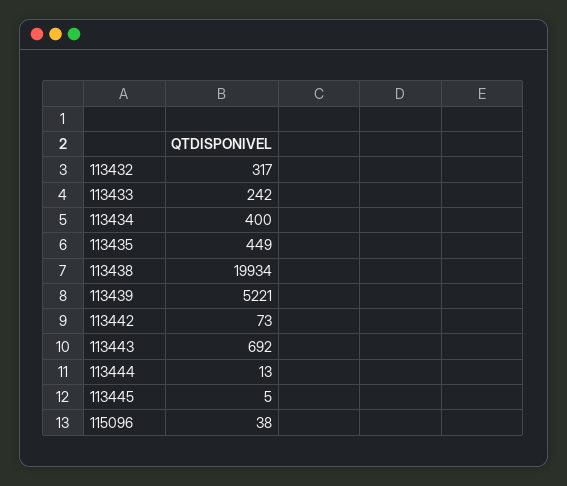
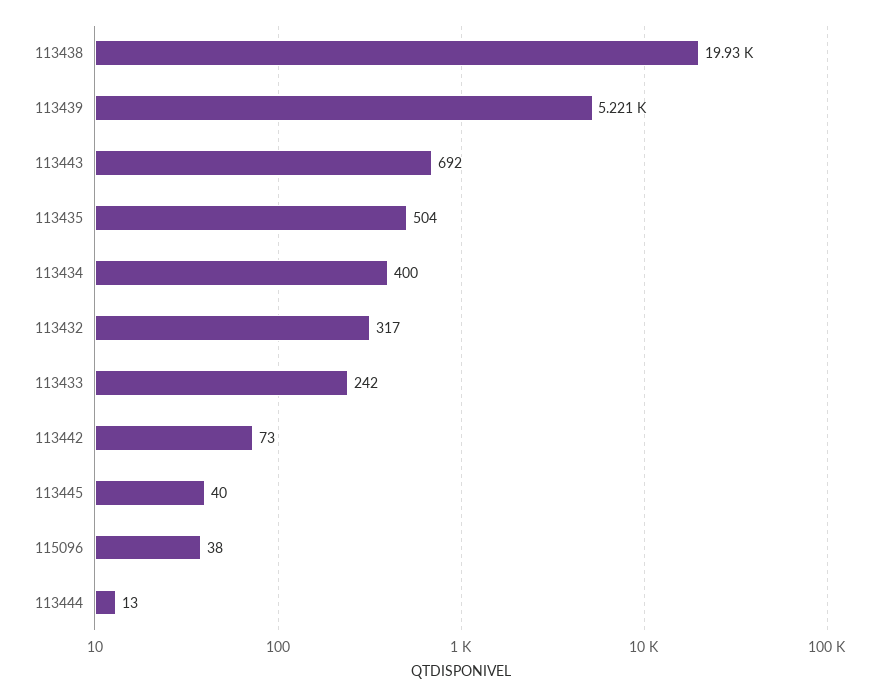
113435: 449 -> 504
113445: 5 -> 40

